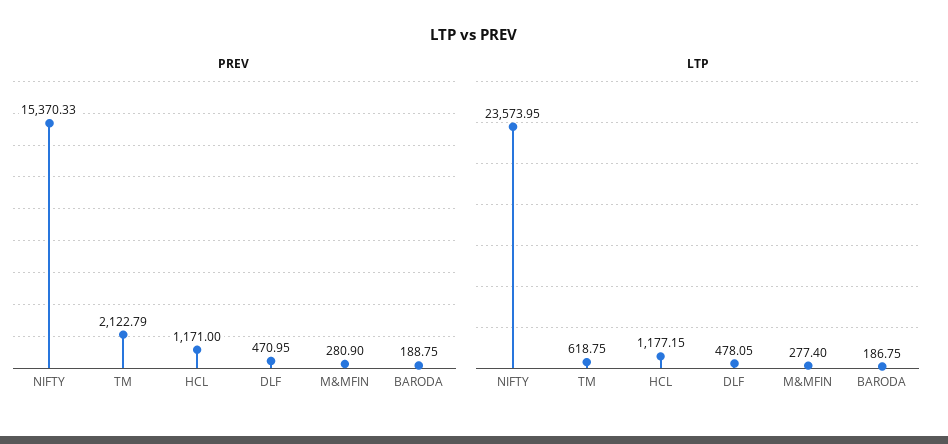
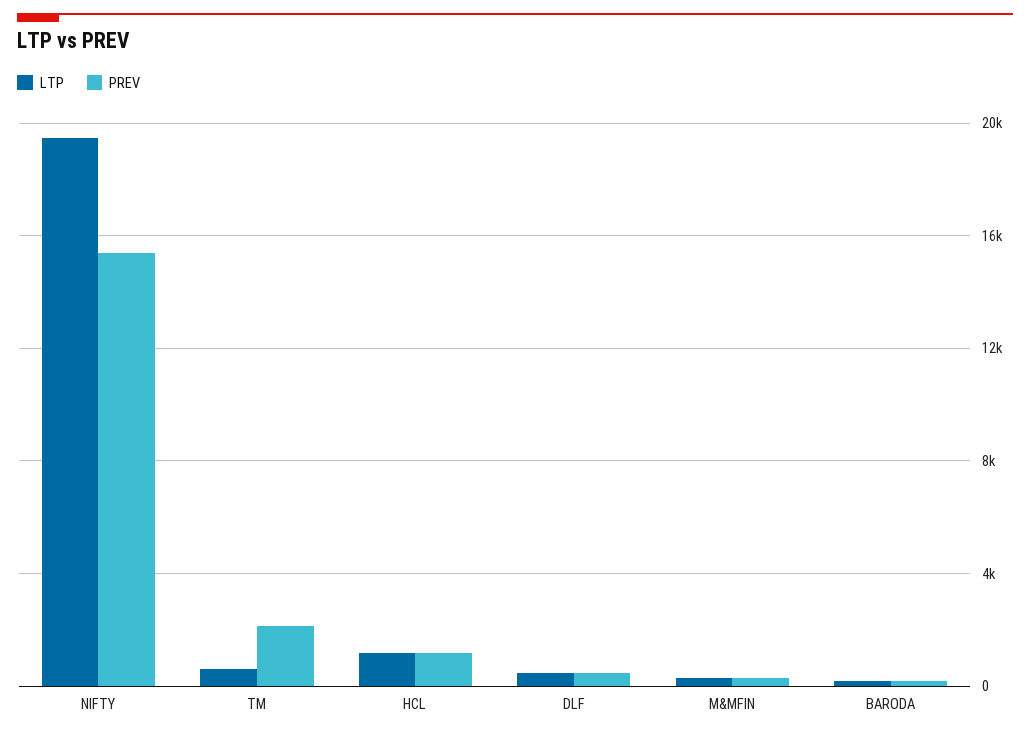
LTP, NIFTY: 23573.95 -> 19500

